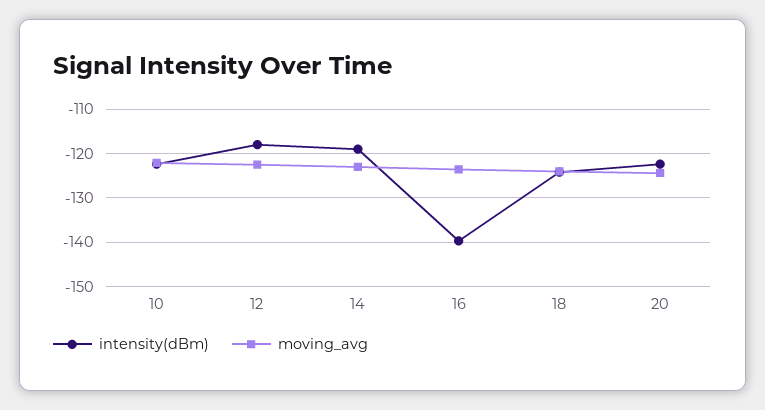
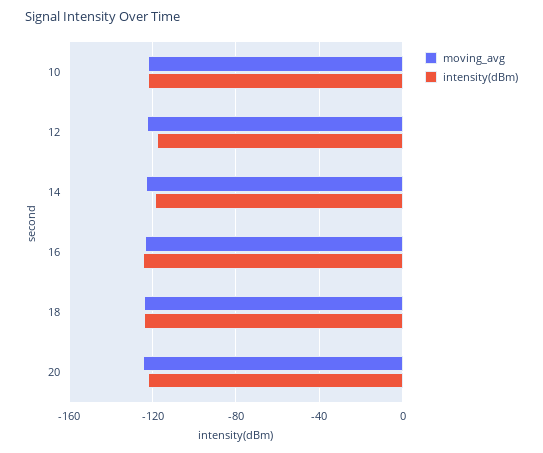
intensity(dBm), 16: -140 -> -125

